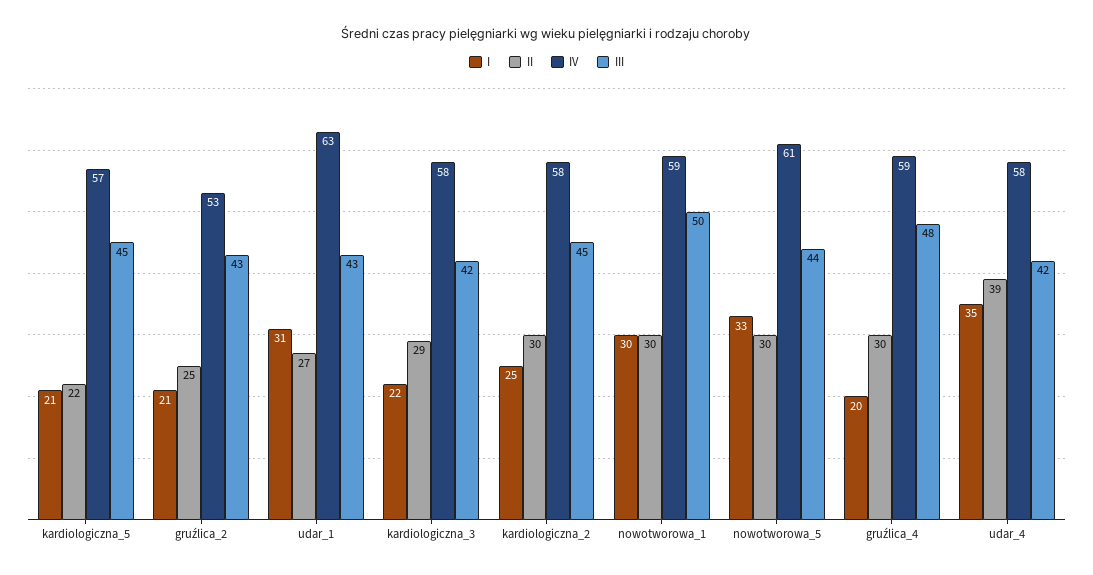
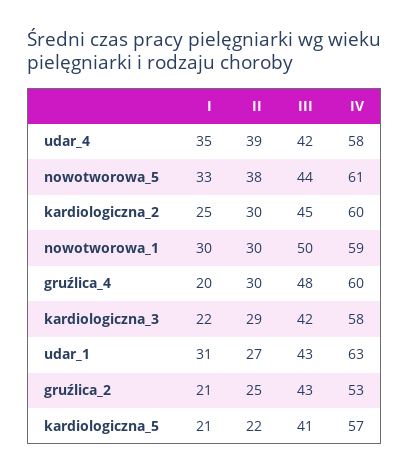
III, kardiologiczna_5: 45 -> 41
IV, kardiologiczna_2: 58 -> 60
II, nowotworowa_5: 30 -> 38
IV, gruźlica_4: 59 -> 60

